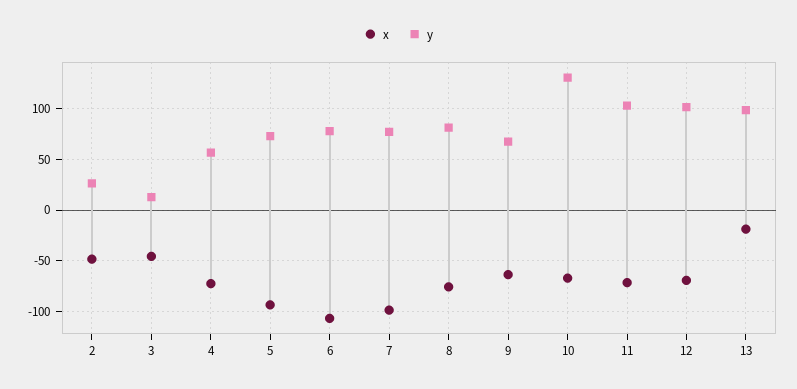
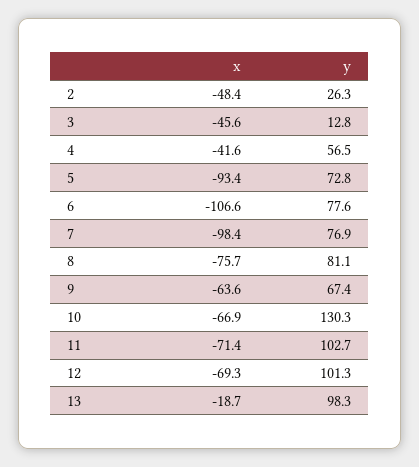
x, 4: -70 -> -41.6

